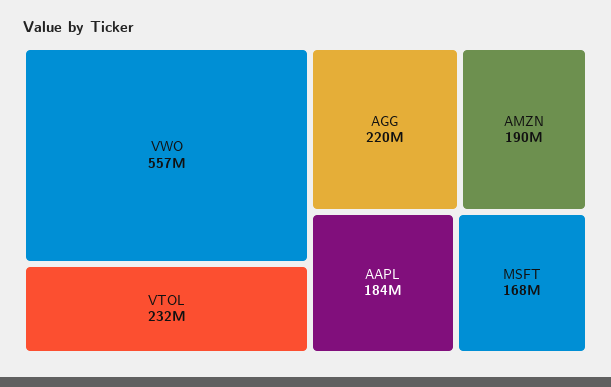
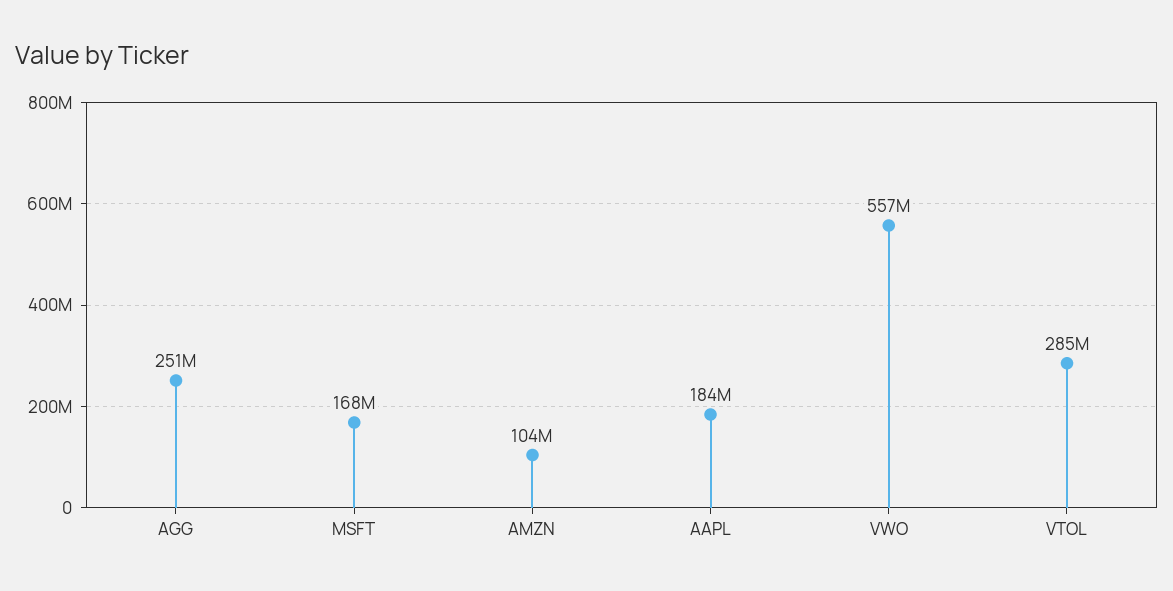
VTOL: 232000000 -> 285000000
AGG: 220000000 -> 251000000
AMZN: 190000000 -> 104000000

